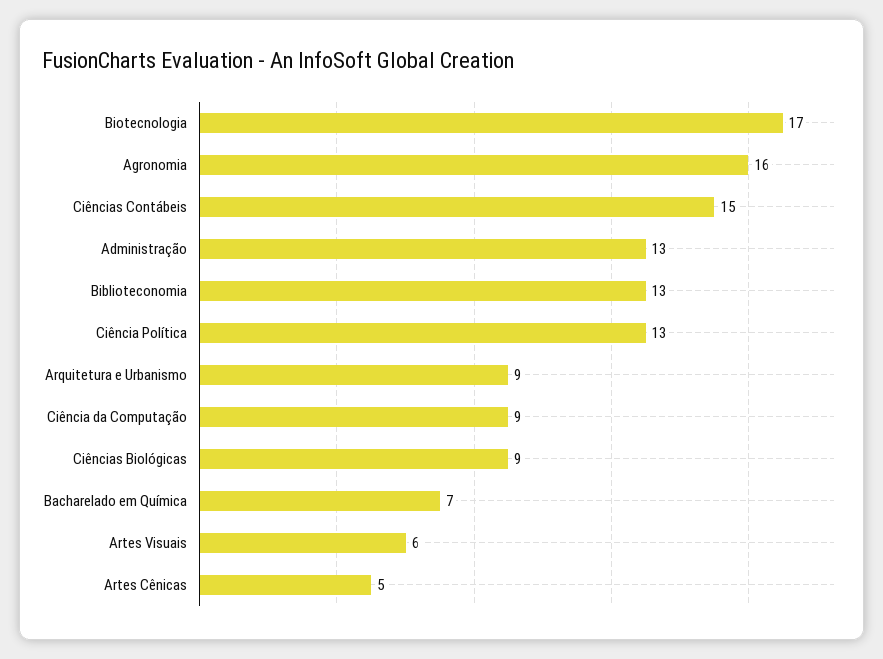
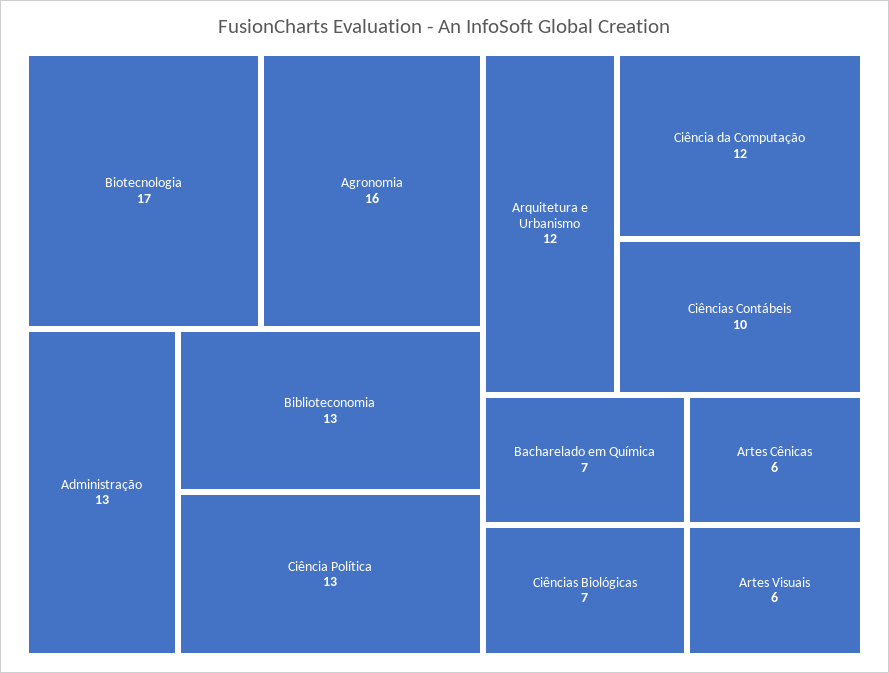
Ciências Contábeis: 15 -> 10
Arquitetura e Urbanismo: 9 -> 12
Ciência da Computação: 9 -> 12
Ciências Biológicas: 9 -> 7
Artes Cênicas: 5 -> 6

